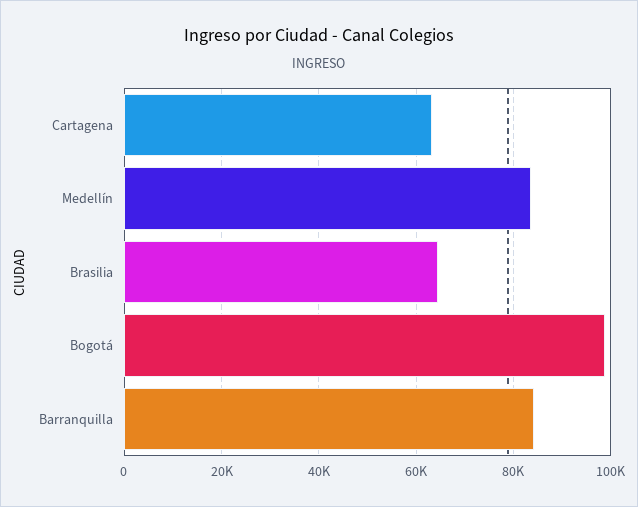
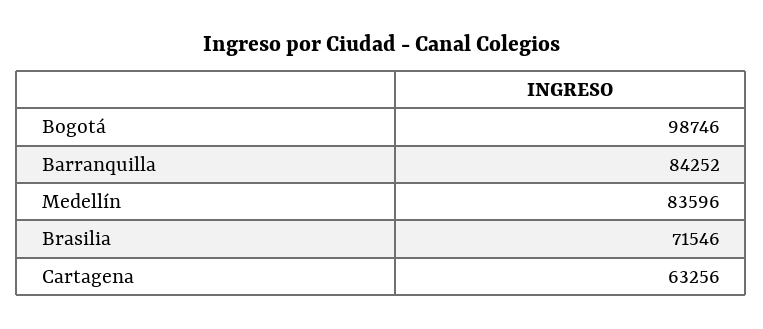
Brasilia: 64000 -> 71546

